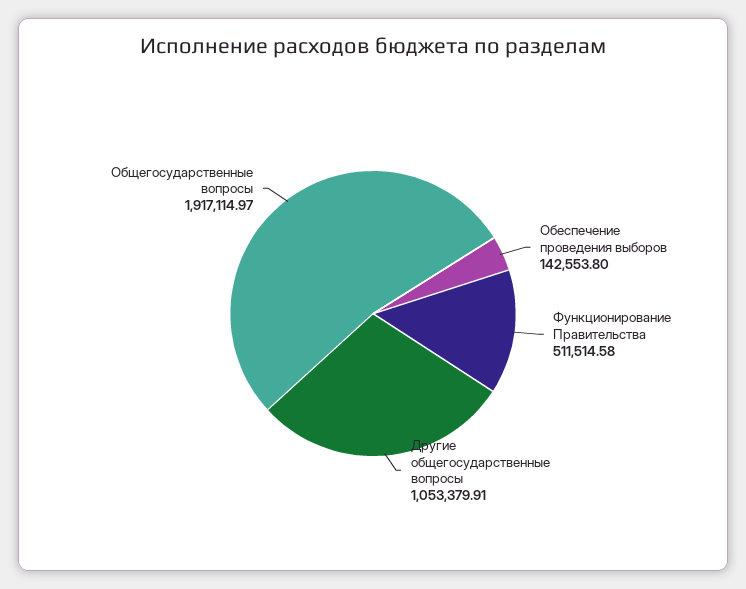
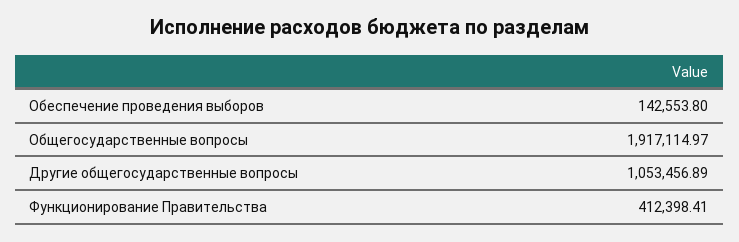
Функционирование Правительства: 511514.58 -> 412398.41
Другие общегосударственные вопросы: 1053379.91 -> 1053456.89

